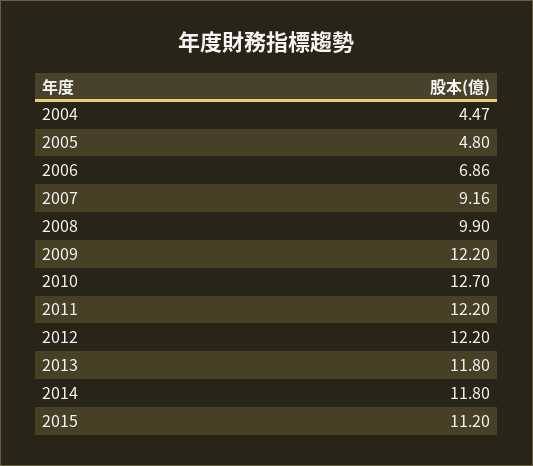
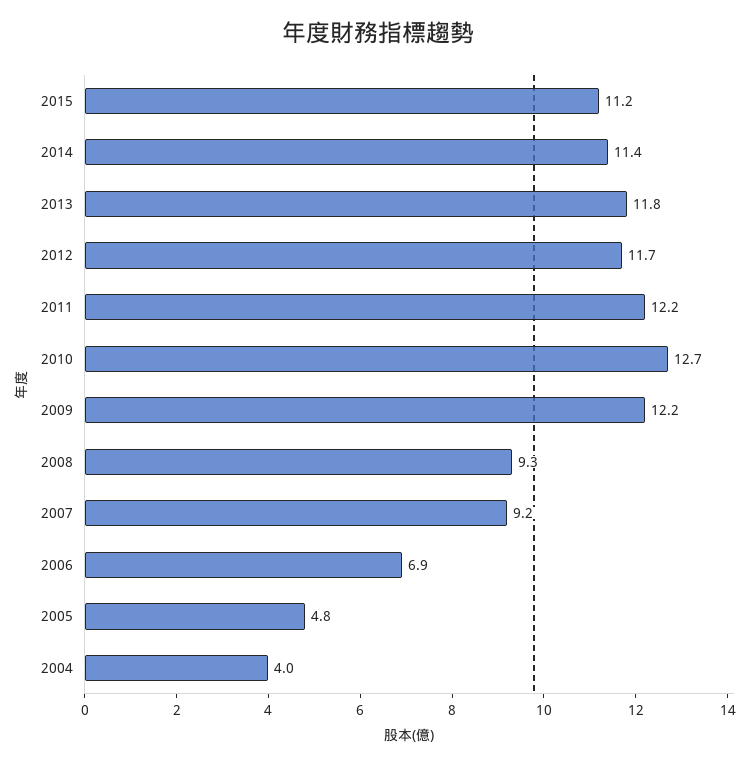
2004: 4.47 -> 4
2008: 9.9 -> 9.3
2012: 12.2 -> 11.7
2014: 11.8 -> 11.4

